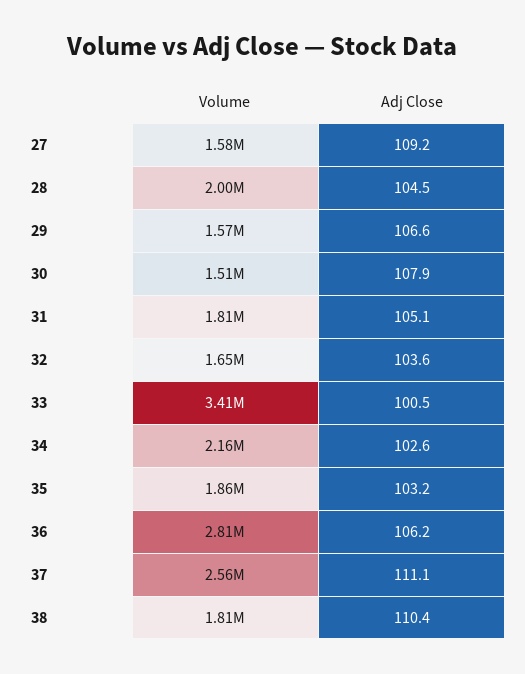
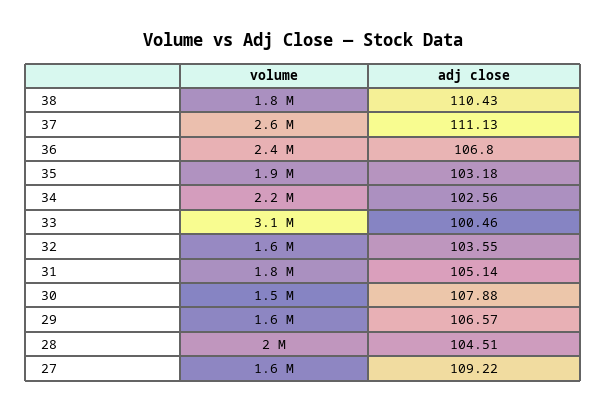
Volume, 33: 3410000 -> 3100000
Volume, 36: 2810000 -> 2400000
Adj Close, 36: 106.2 -> 106.8

